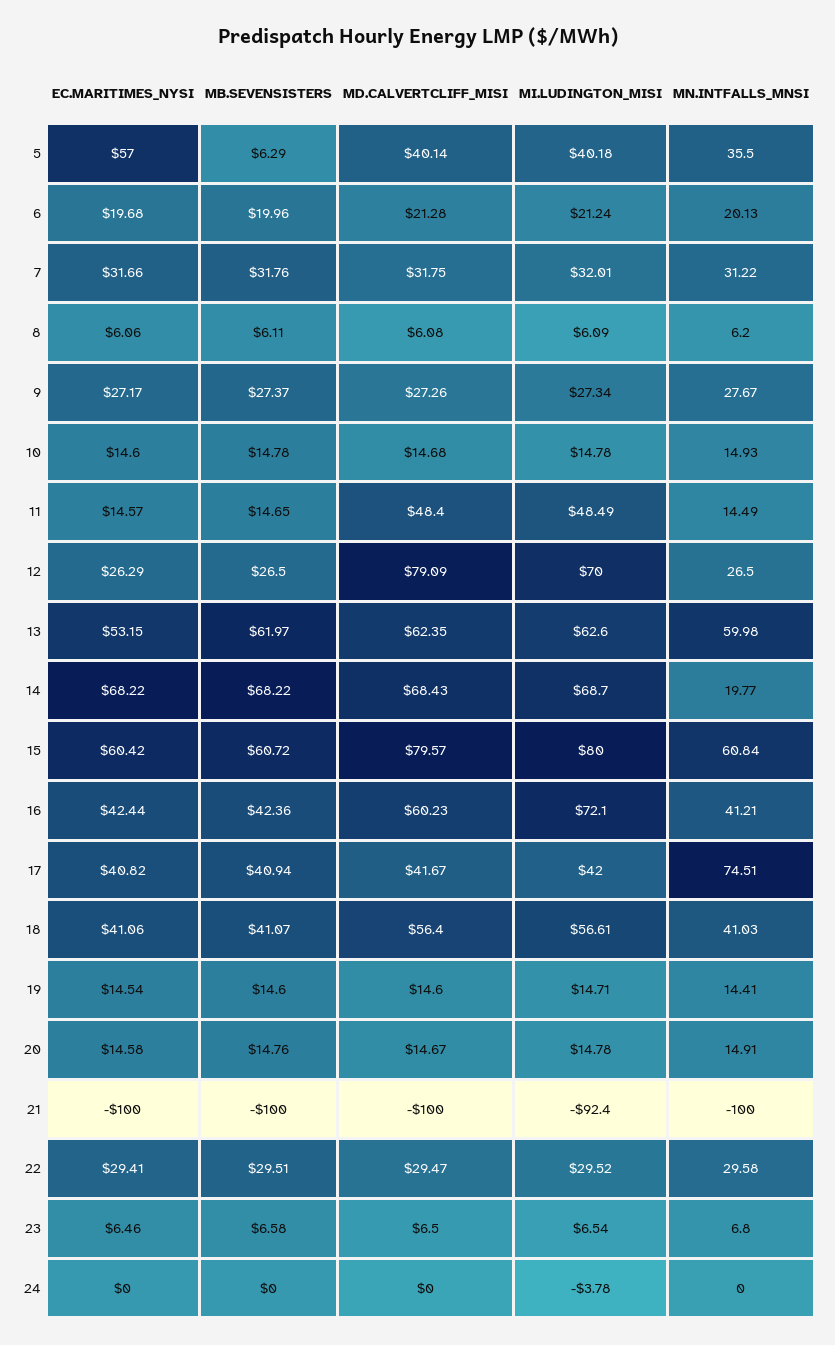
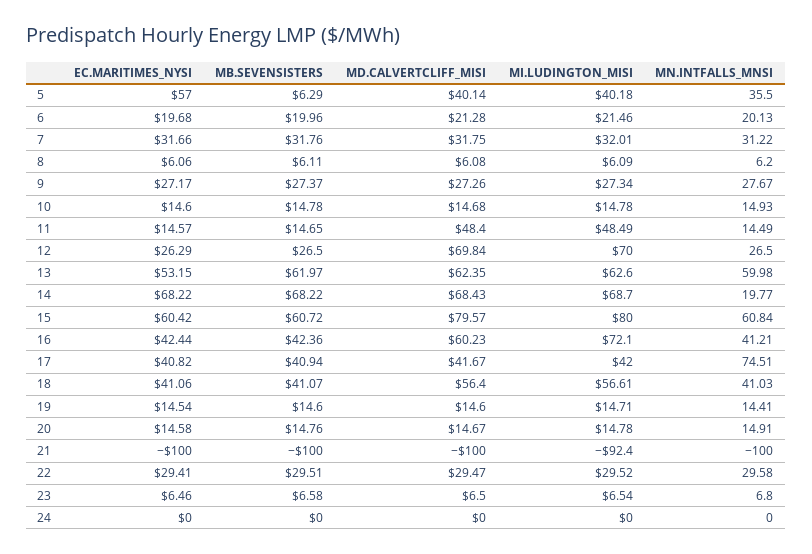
MI.LUDINGTON_MISI, 6: 21.24 -> 21.46
MD.CALVERTCLIFF_MISI, 12: 79.09 -> 69.84
MI.LUDINGTON_MISI, 24: -3.78 -> 0

